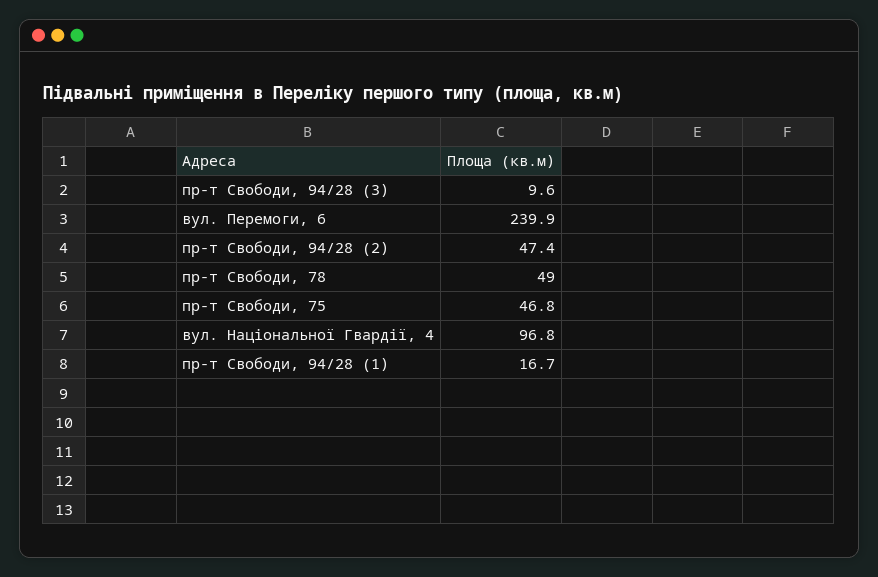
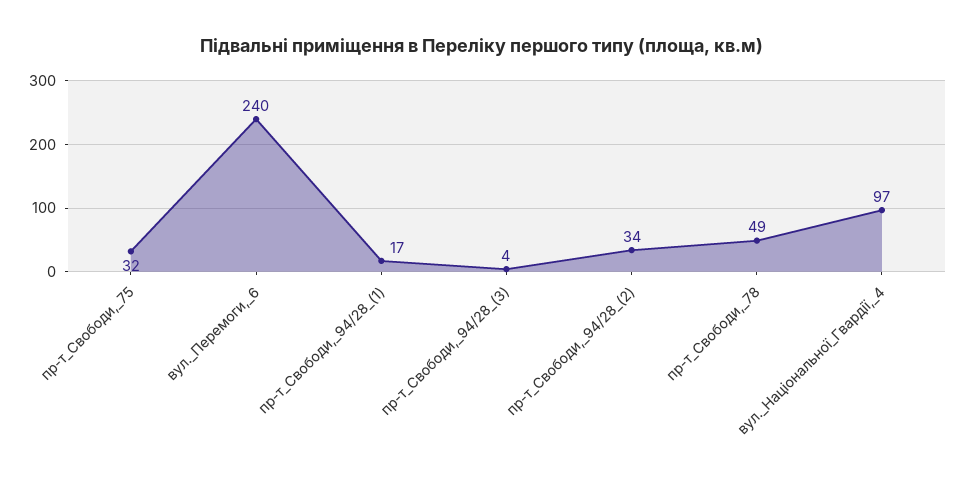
пр-т Свободи, 94/28 (3): 9.6 -> 4
пр-т Свободи, 94/28 (2): 47.4 -> 34
пр-т Свободи, 75: 46.8 -> 32

